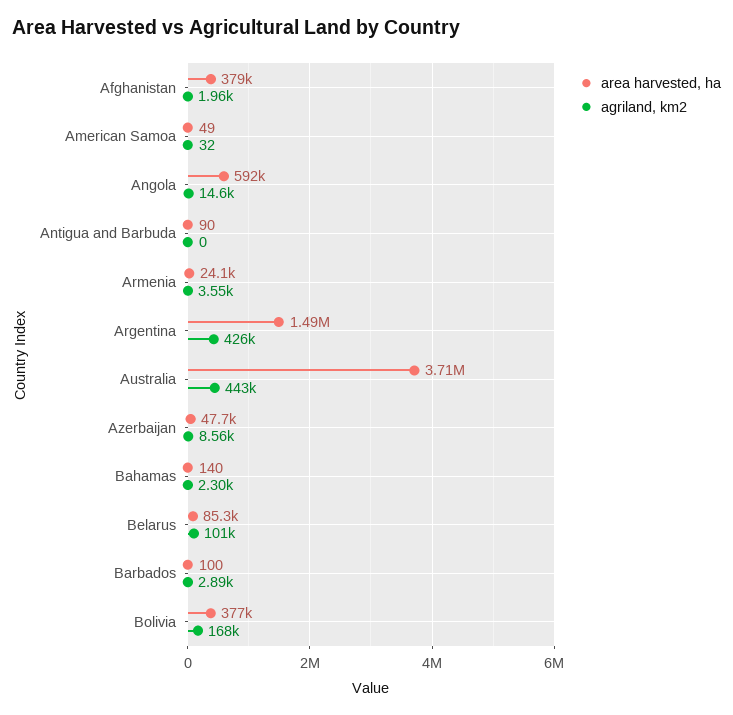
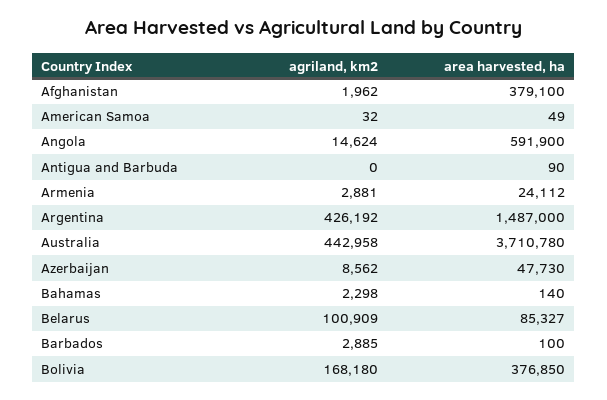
agriland, km2, Armenia: 3550 -> 2881

